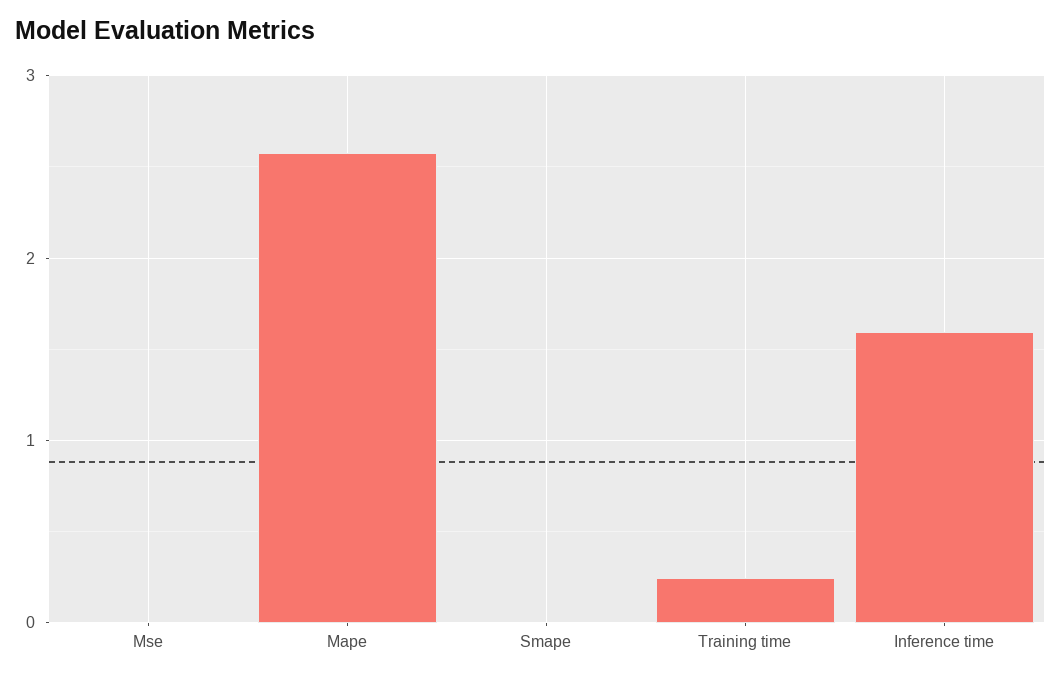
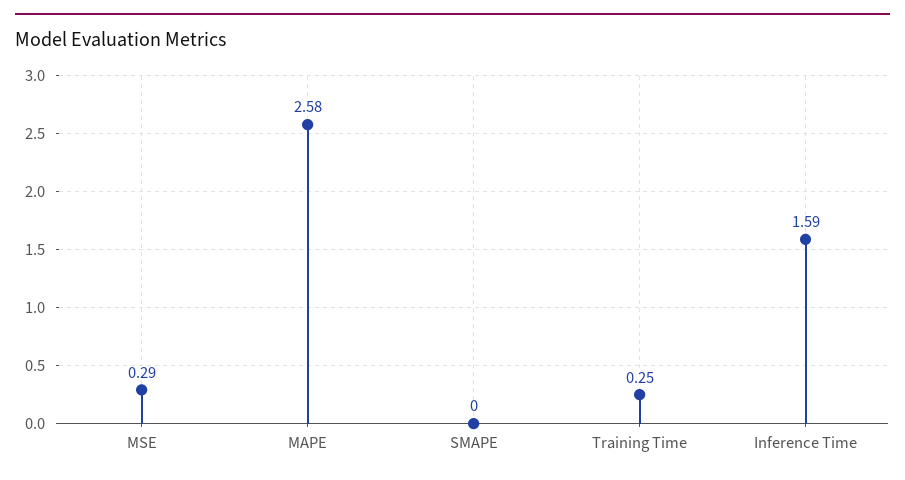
Mse: 0 -> 0.29

